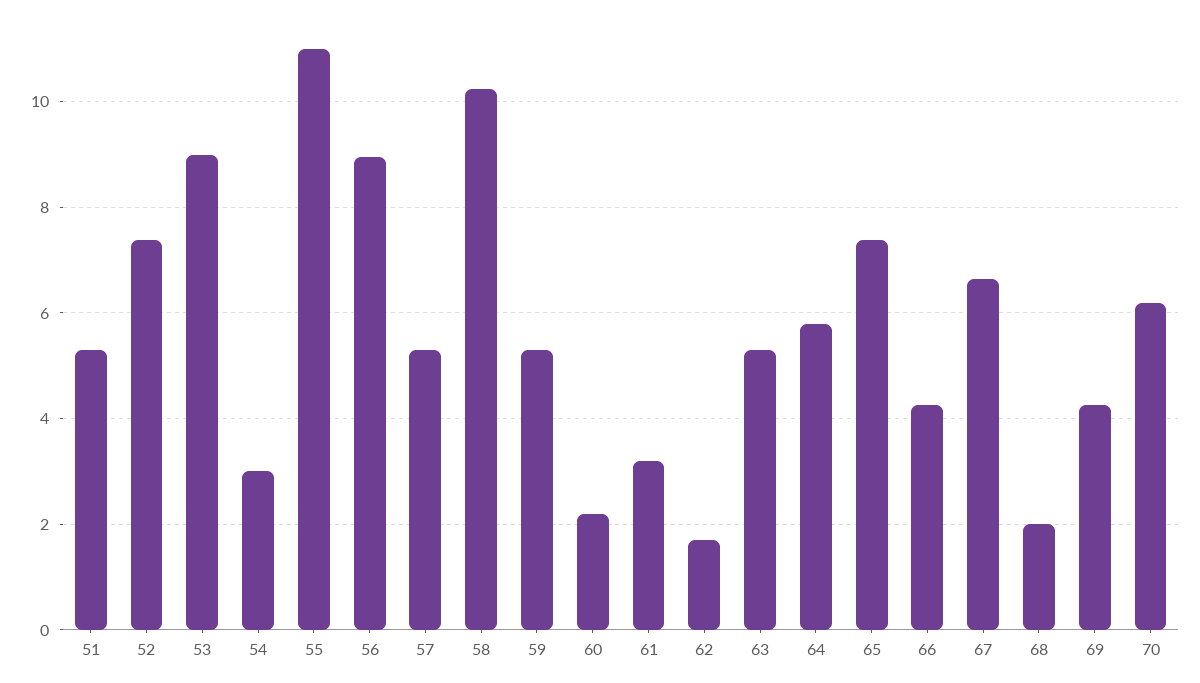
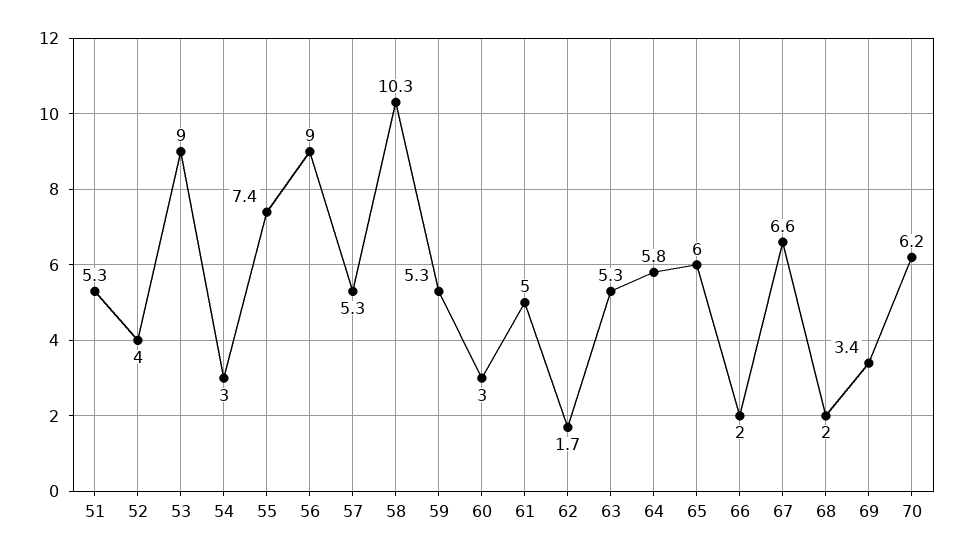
52: 7.4 -> 4
55: 11 -> 7.4
60: 2.2 -> 3
61: 3.2 -> 5
65: 7.4 -> 6
66: 4.2 -> 2
69: 4.2 -> 3.4

